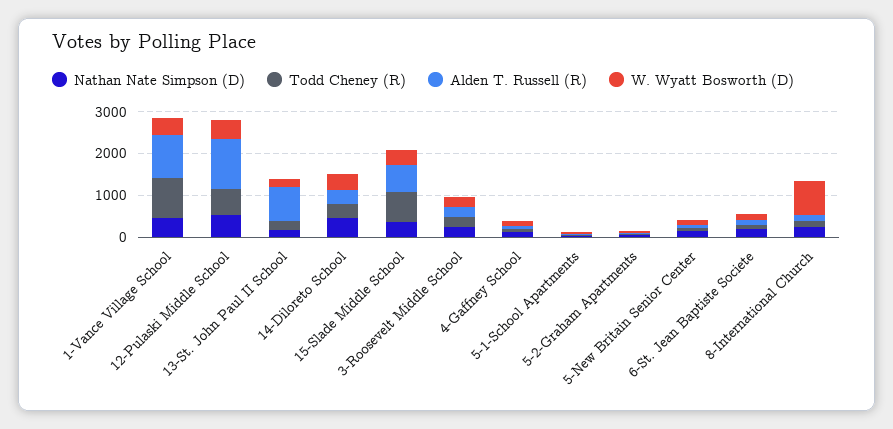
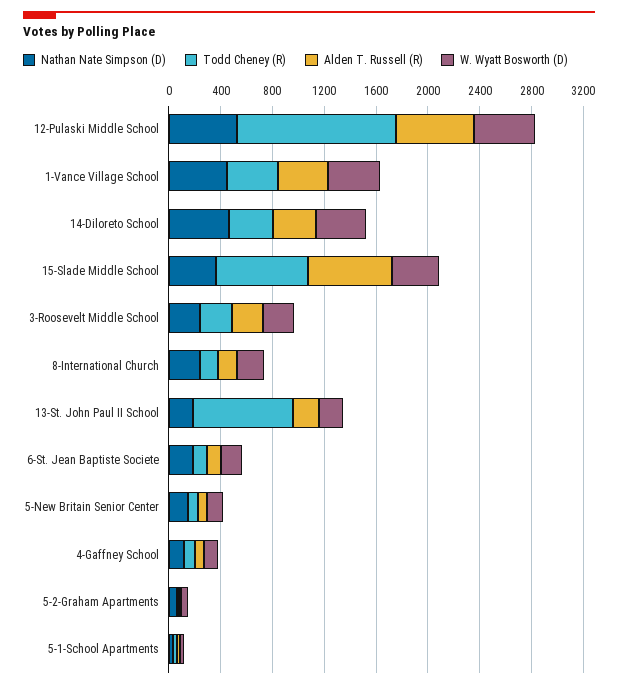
Todd Cheney (R), 1-Vance Village School: 1000 -> 400
Alden T. Russell (R), 1-Vance Village School: 1000 -> 400
Todd Cheney (R), 12-Pulaski Middle School: 600 -> 1200
Alden T. Russell (R), 12-Pulaski Middle School: 1200 -> 600
Todd Cheney (R), 13-St. John Paul II School: 200 -> 800
Alden T. Russell (R), 13-St. John Paul II School: 800 -> 200
W. Wyatt Bosworth (D), 8-International Church: 800 -> 200

